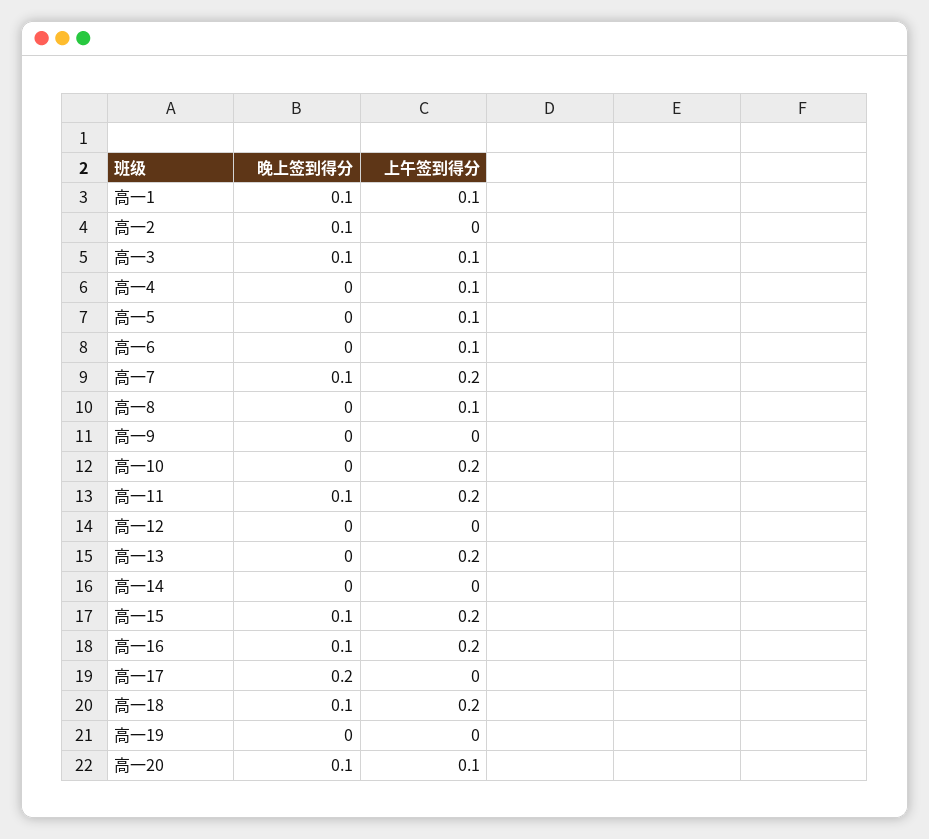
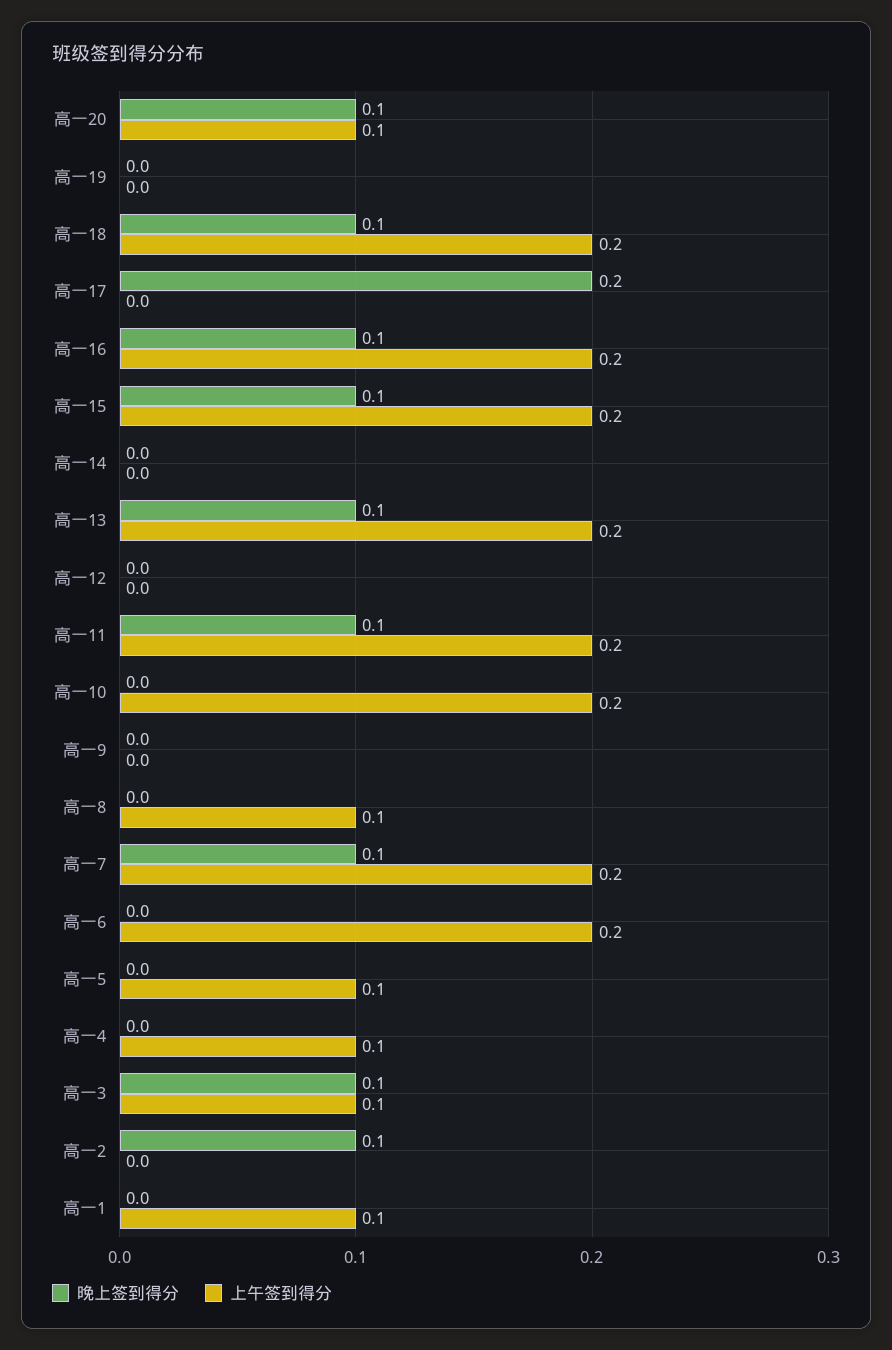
晚上签到得分, 高一1: 0.1 -> 0
上午签到得分, 高一6: 0.1 -> 0.2
晚上签到得分, 高一13: 0 -> 0.1

